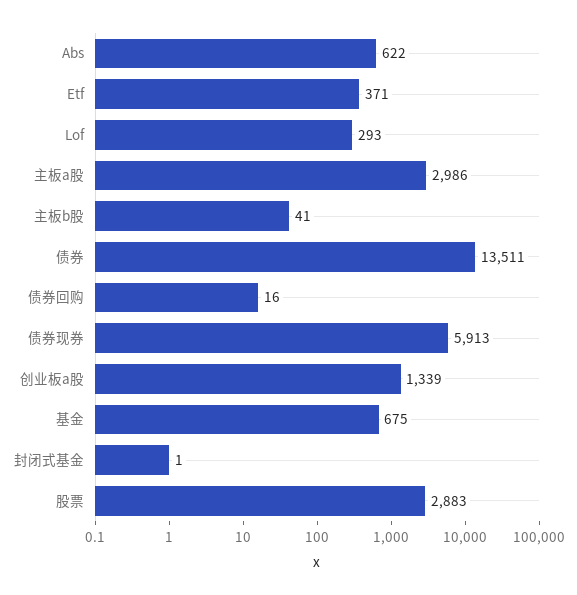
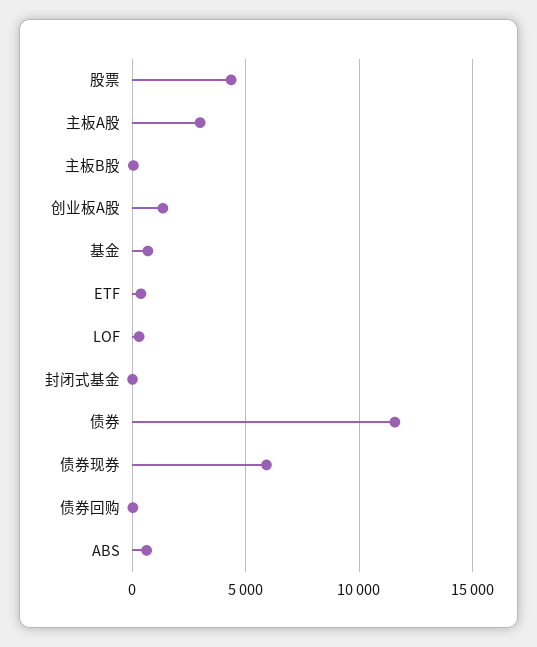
债券: 13511 -> 11500
股票: 2883 -> 4500

